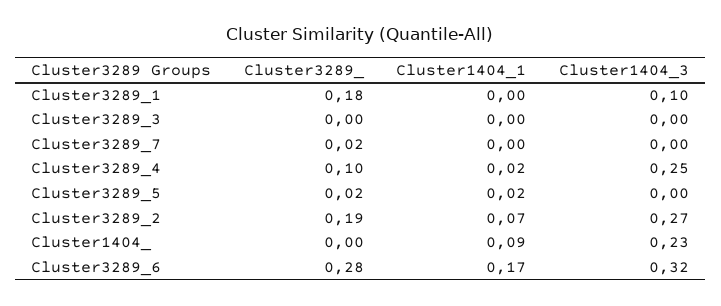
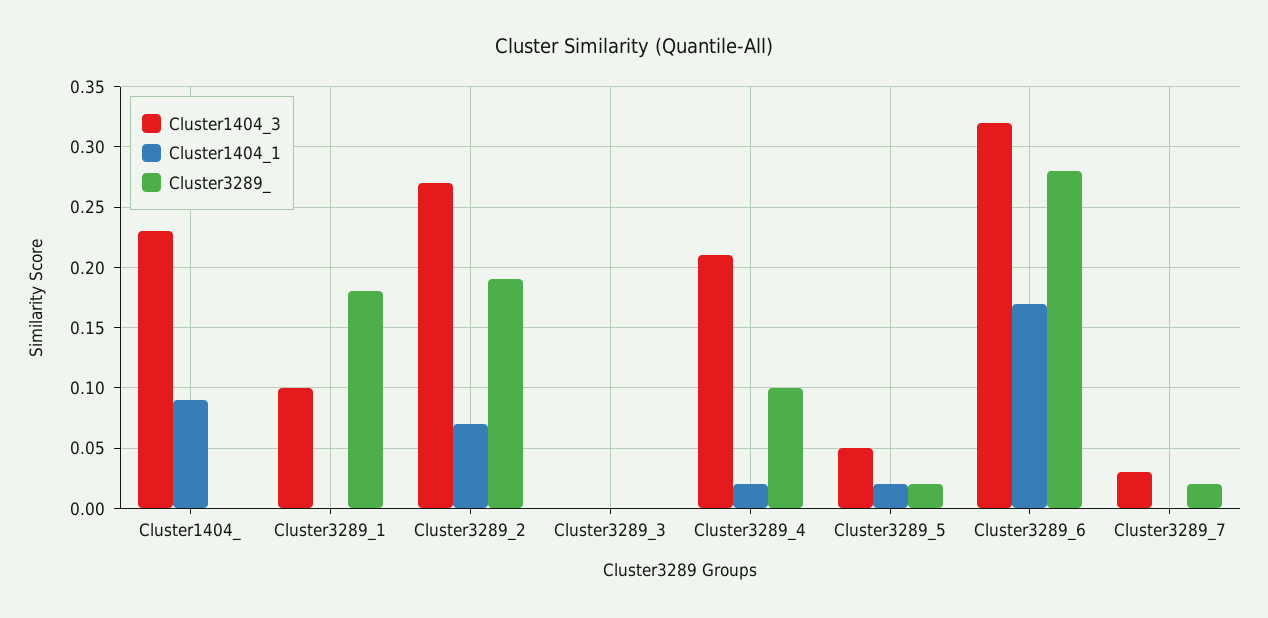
Cluster1404_3, Cluster3289_7: 0 -> 0.03
Cluster1404_3, Cluster3289_4: 0.25 -> 0.21
Cluster1404_3, Cluster3289_5: 0 -> 0.05

